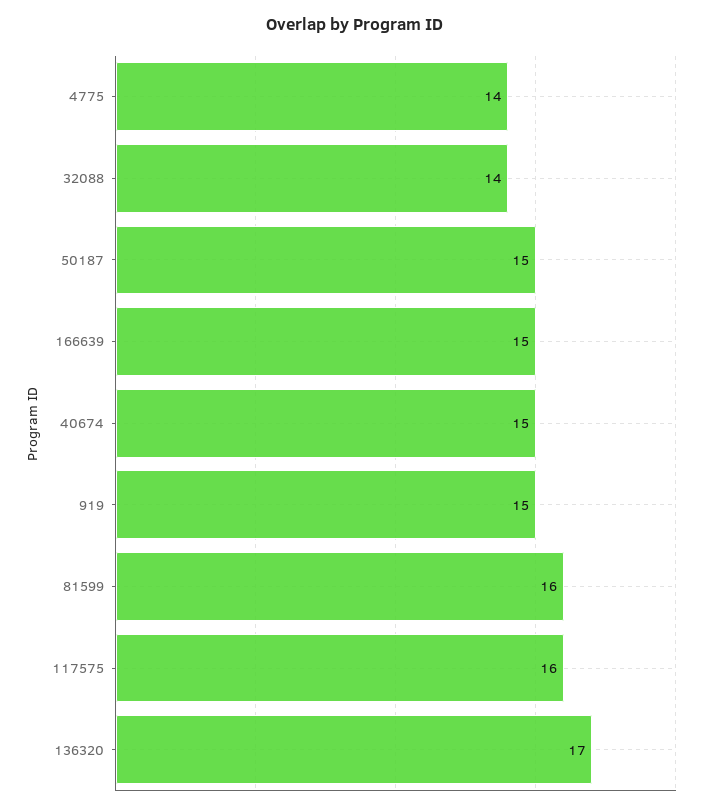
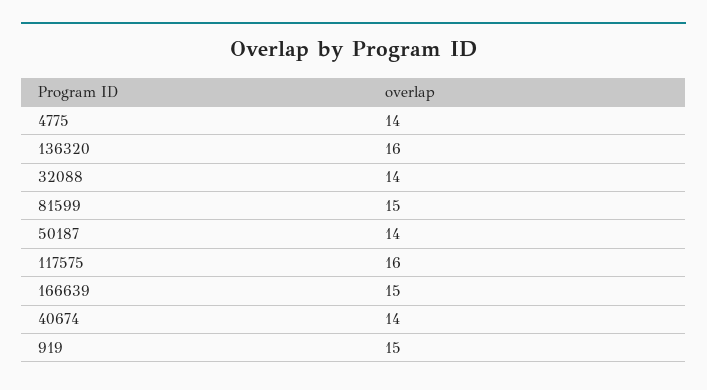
50187: 15 -> 14
40674: 15 -> 14
81599: 16 -> 15
136320: 17 -> 16

